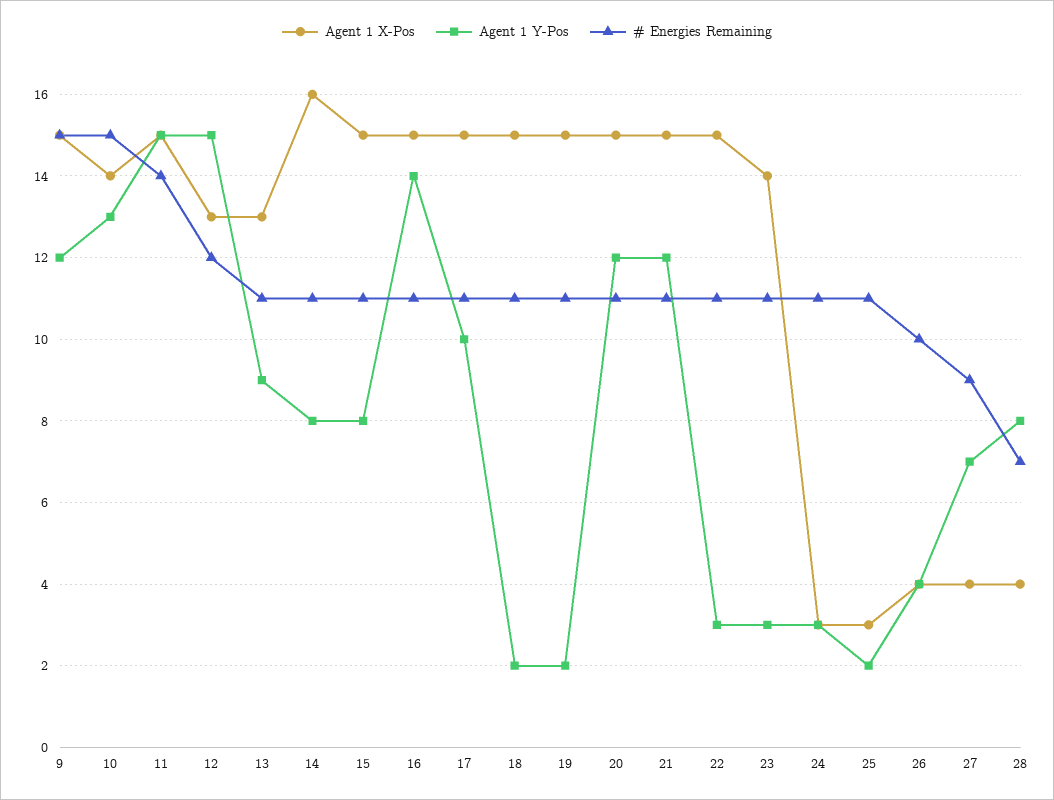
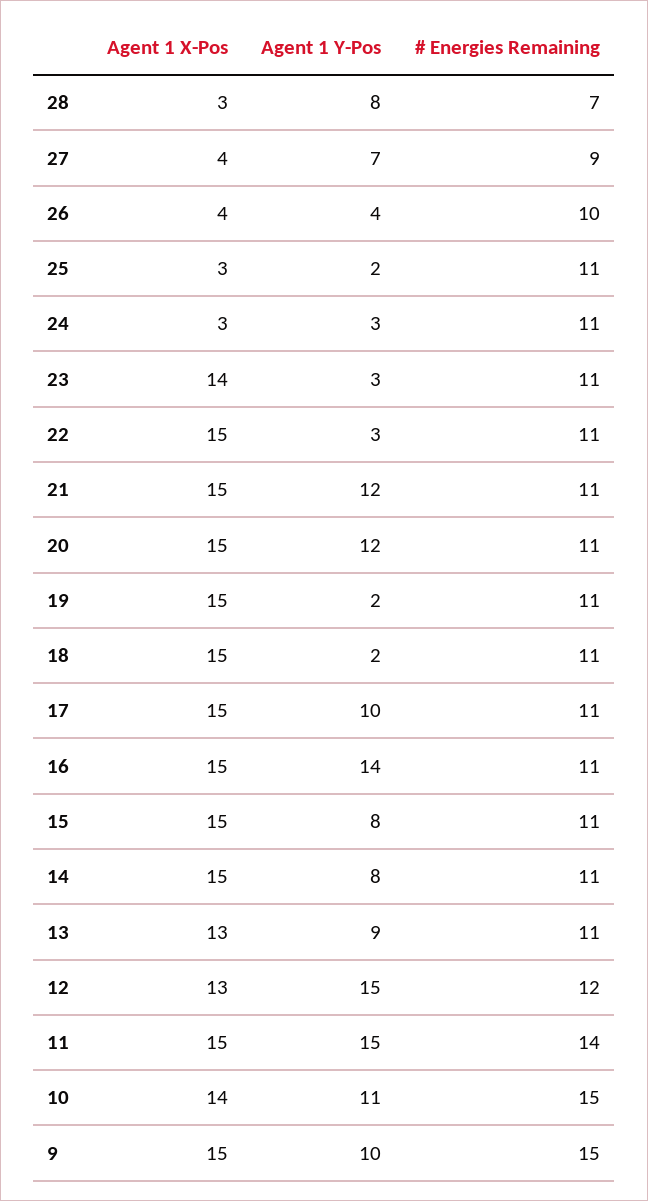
Agent 1 Y-Pos, 9: 12 -> 10
Agent 1 Y-Pos, 10: 13 -> 11
Agent 1 X-Pos, 14: 16 -> 15
Agent 1 X-Pos, 28: 4 -> 3

